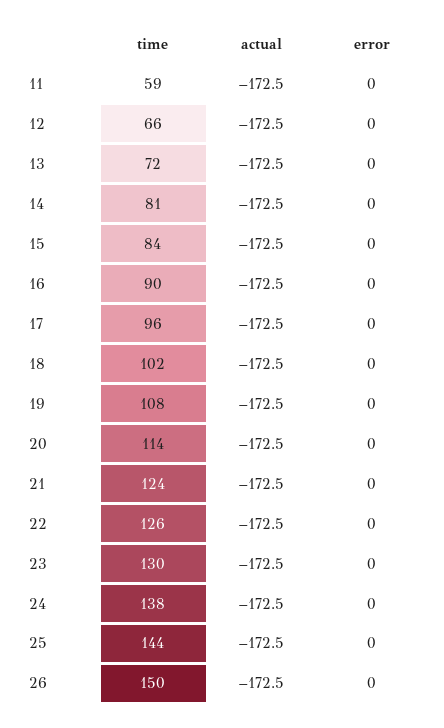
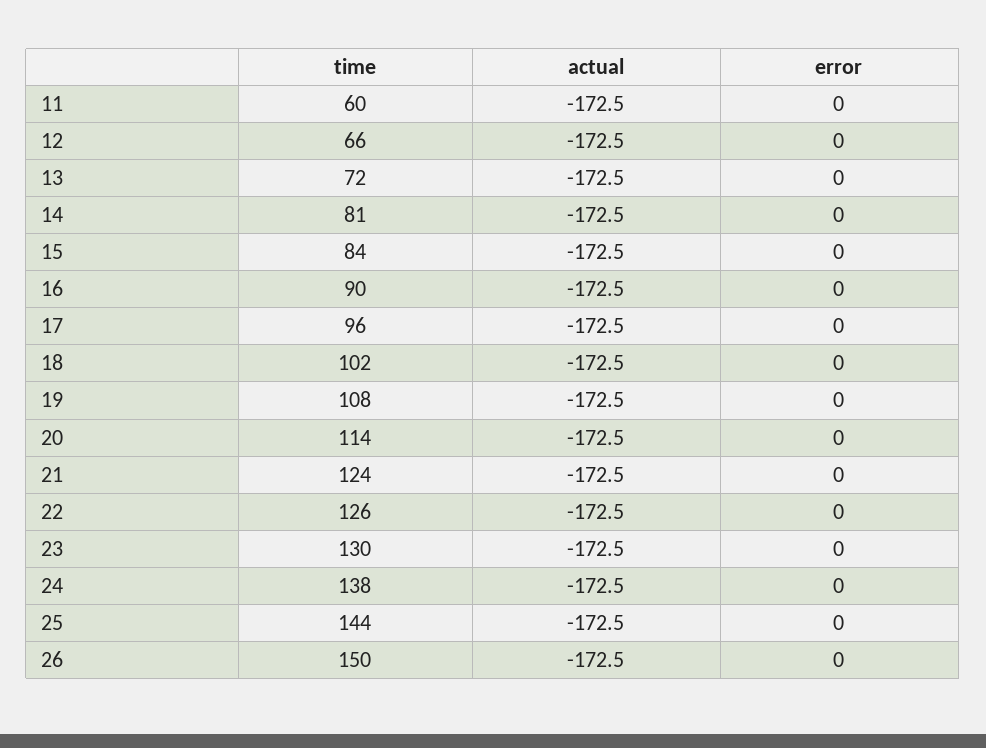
time, 11: 59 -> 60

